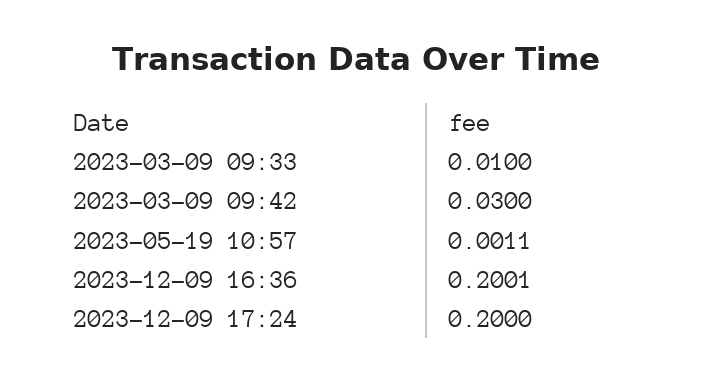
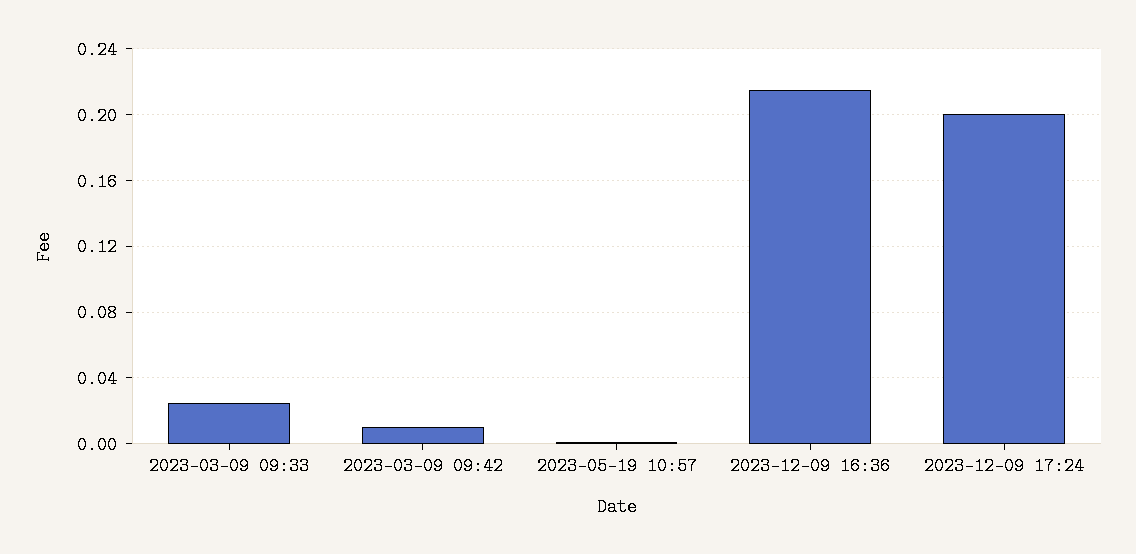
2023-03-09 09:33: 0.01 -> 0.025
2023-03-09 09:42: 0.03 -> 0.01
2023-12-09 16:36: 0.2001 -> 0.215

